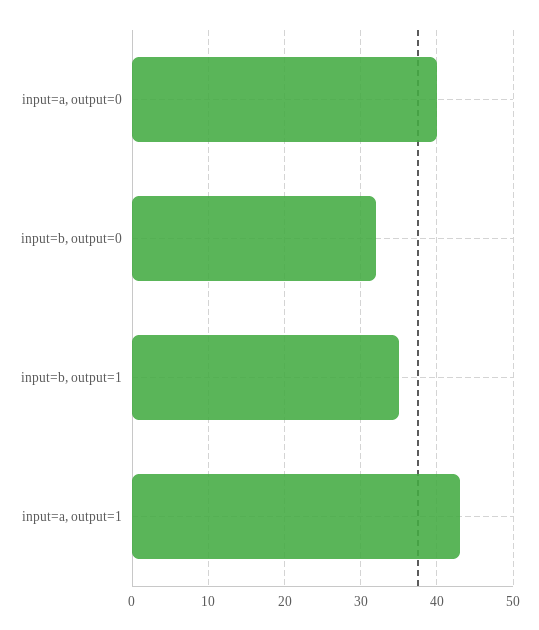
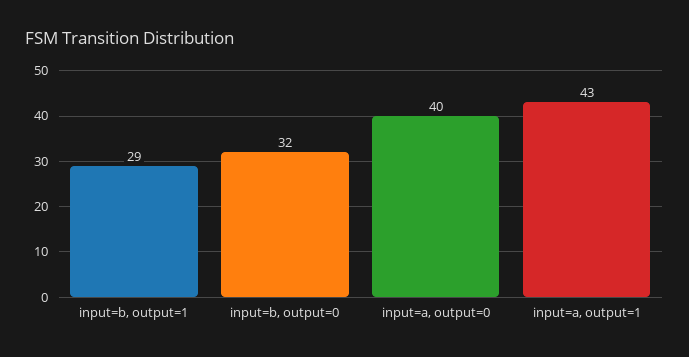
input=b, output=1: 35 -> 29

